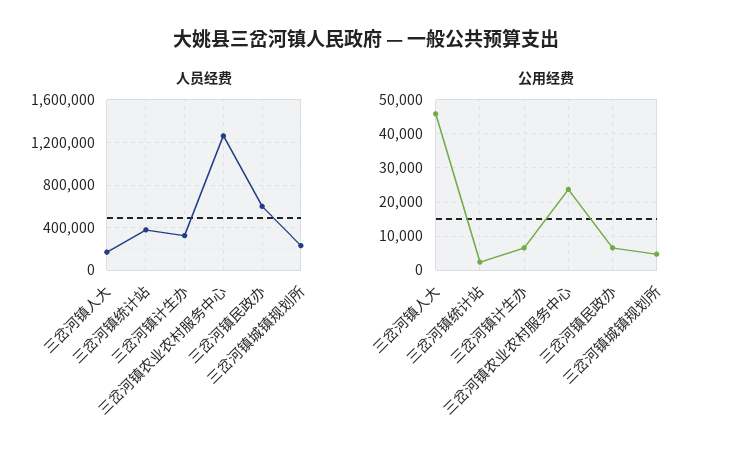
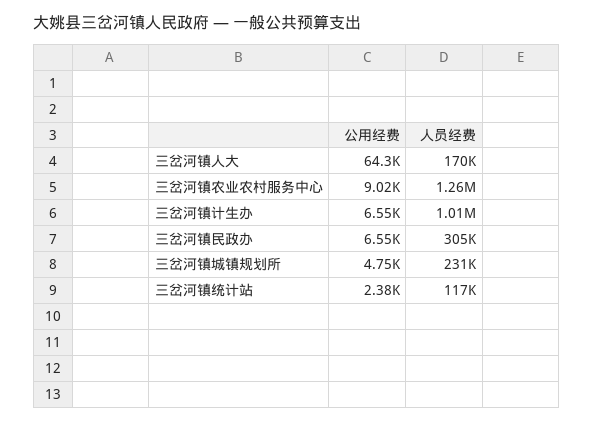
人员经费, 三岔河镇统计站: 400000 -> 117000
人员经费, 三岔河镇计生办: 300000 -> 1010000
人员经费, 三岔河镇民政办: 600000 -> 305000
公用经费, 三岔河镇人大: 46000 -> 64300
公用经费, 三岔河镇农业农村服务中心: 24000 -> 9020

